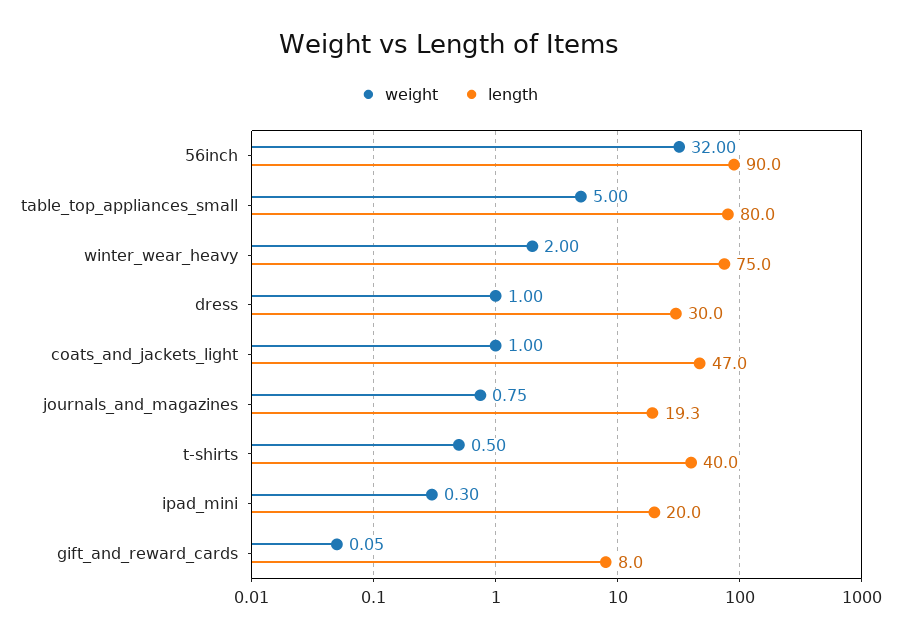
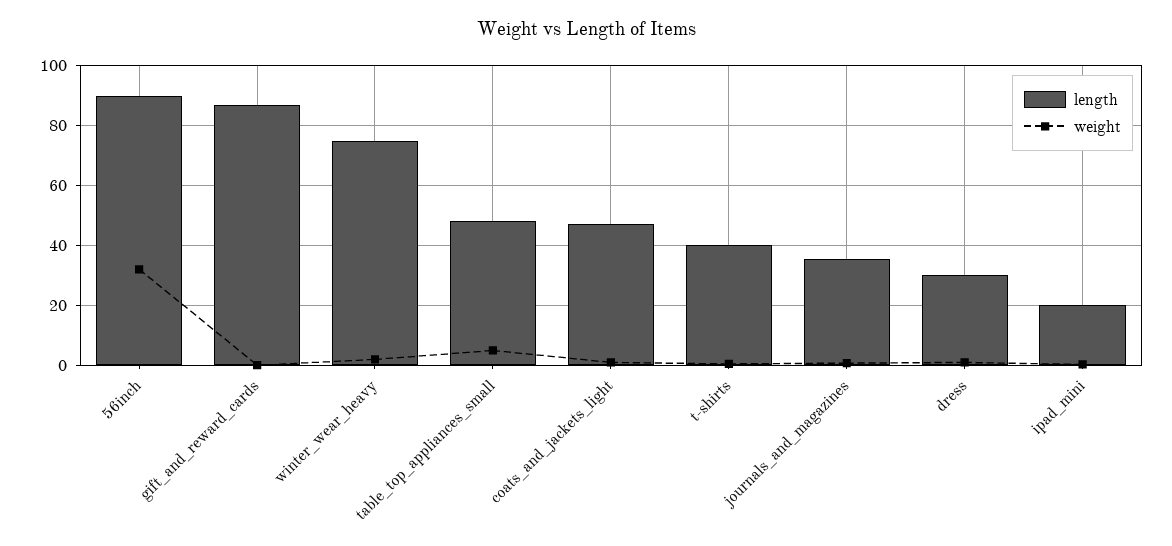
length, table_top_appliances_small: 80 -> 47.5
length, journals_and_magazines: 19.3 -> 35
length, gift_and_reward_cards: 8 -> 87.5

